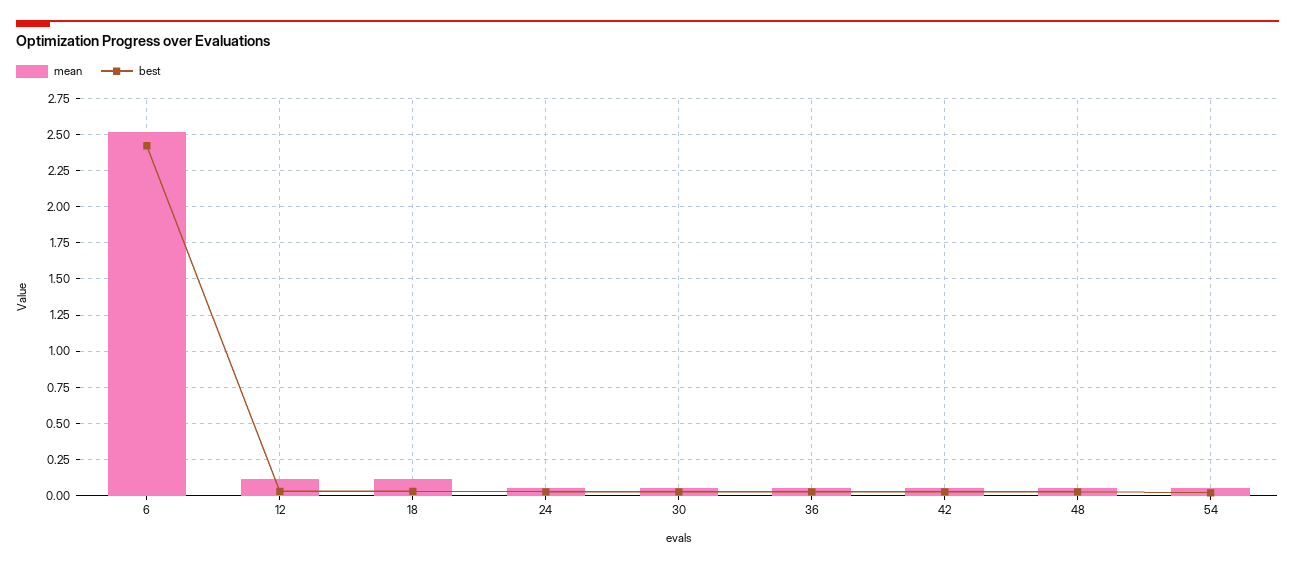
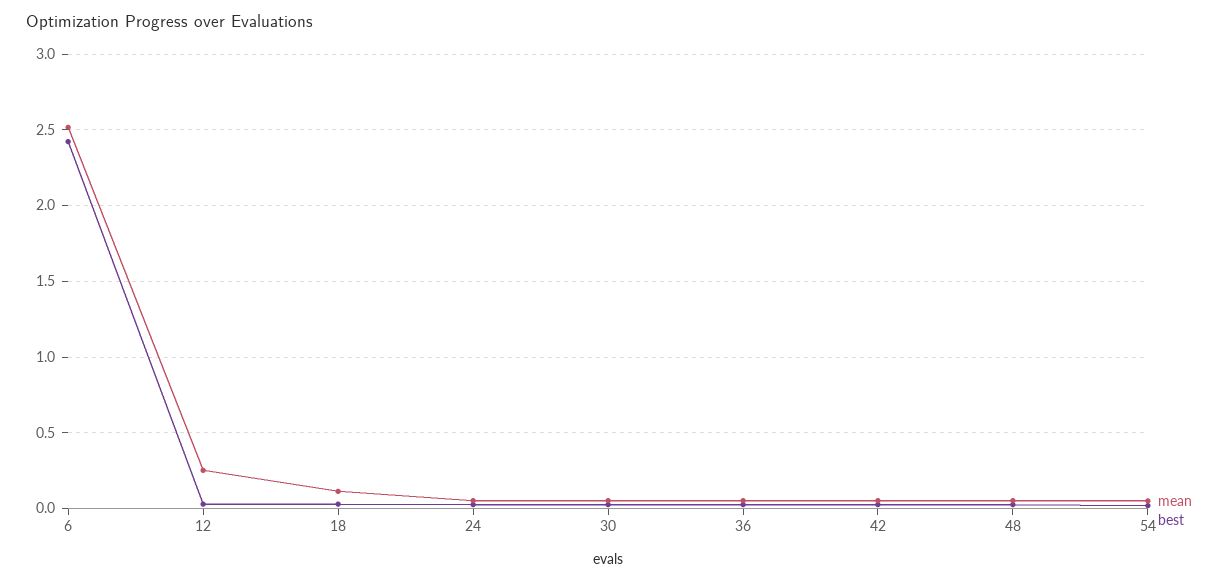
mean, 12: 0.1 -> 0.25

